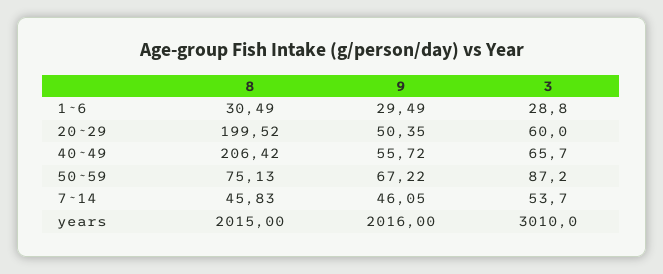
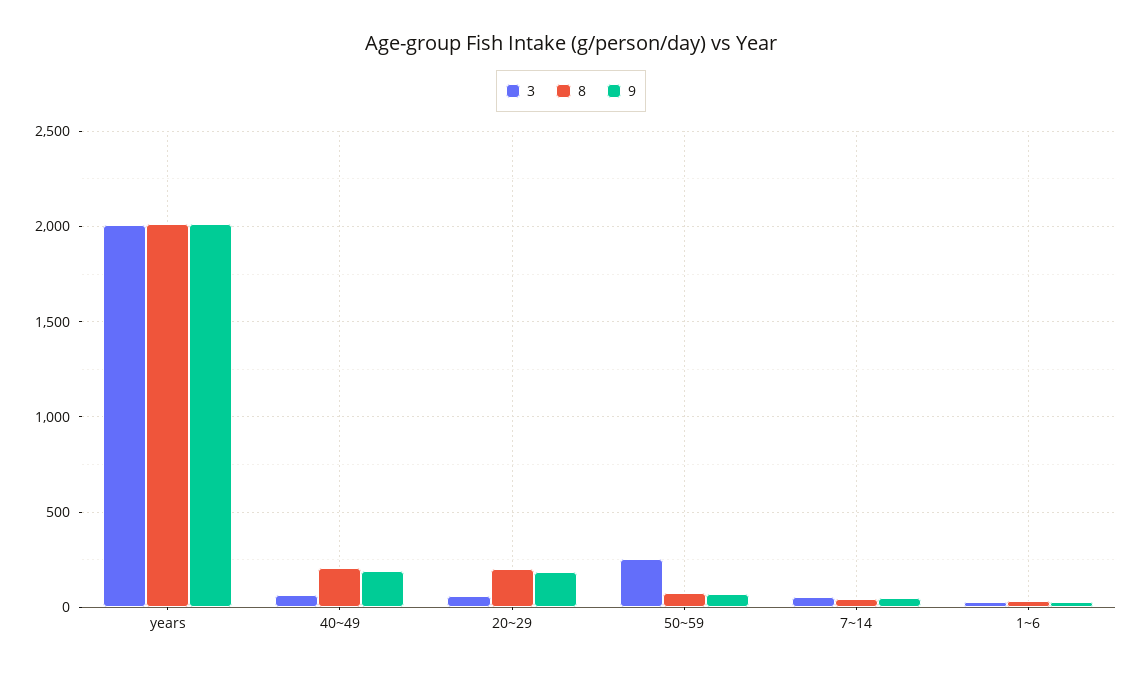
9, 20~29: 50.35 -> 200
9, 40~49: 55.72 -> 200
3, 50~59: 87.2 -> 250
3, years: 3010 -> 2000

